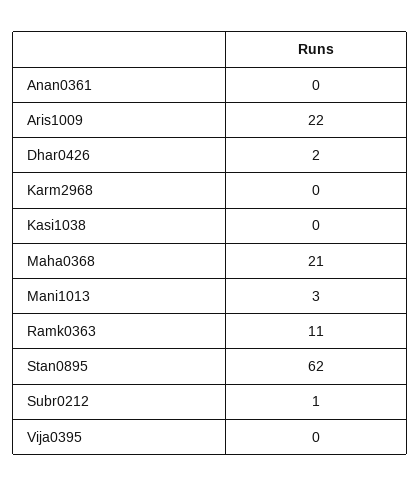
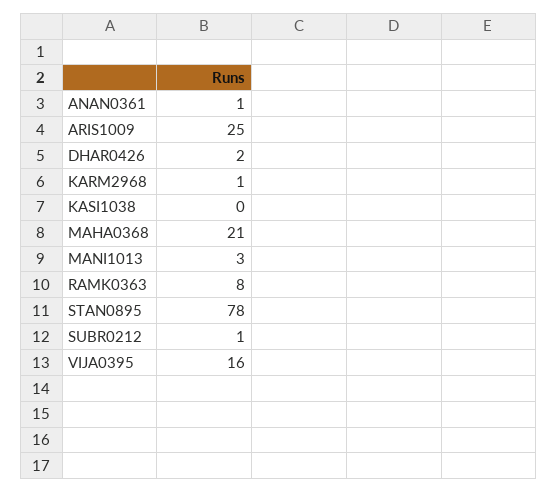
Anan0361: 0 -> 1
Aris1009: 22 -> 25
Karm2968: 0 -> 1
Ramk0363: 11 -> 8
Stan0895: 62 -> 78
Vija0395: 0 -> 16

